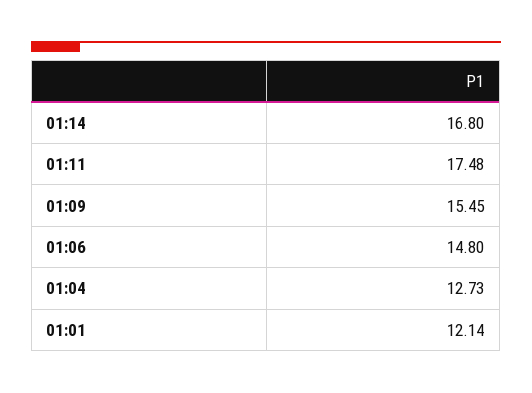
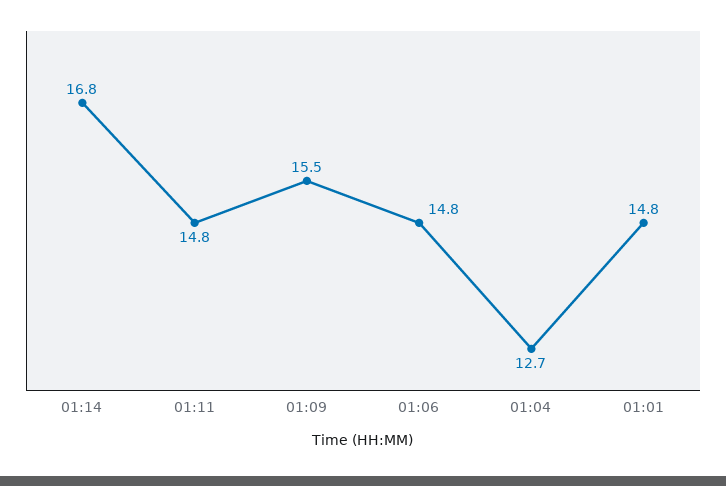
01:11: 17.48 -> 14.8
01:01: 12.14 -> 14.8

